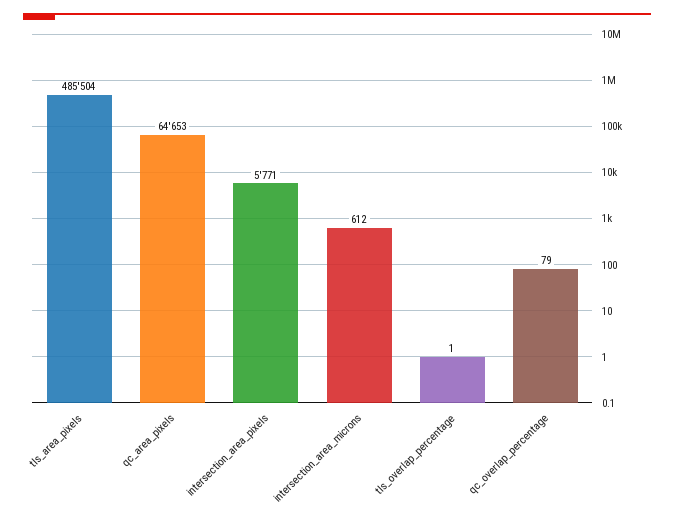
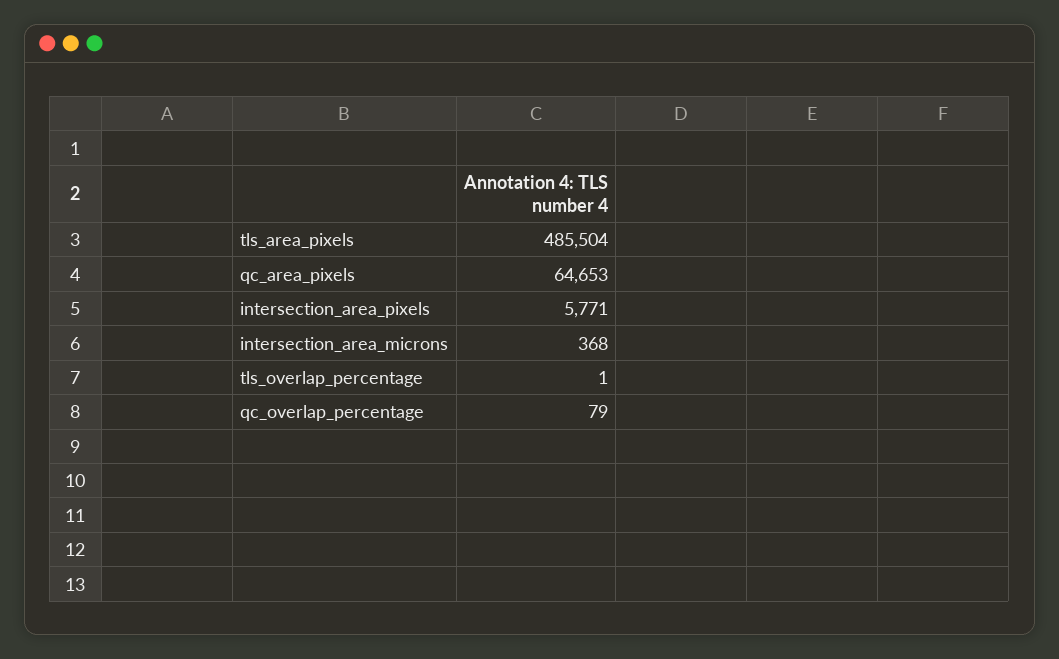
intersection_area_microns: 612 -> 368

